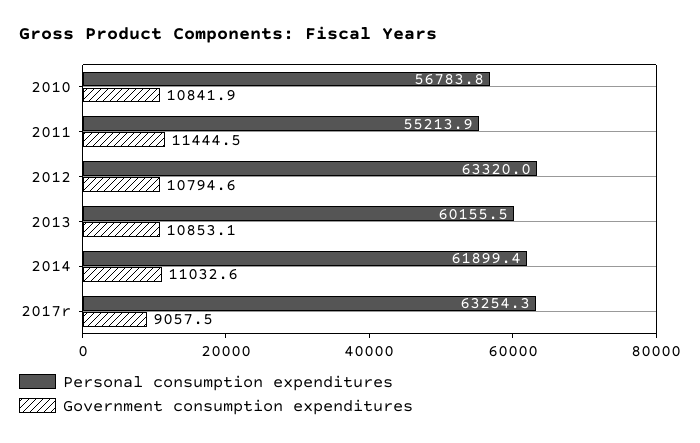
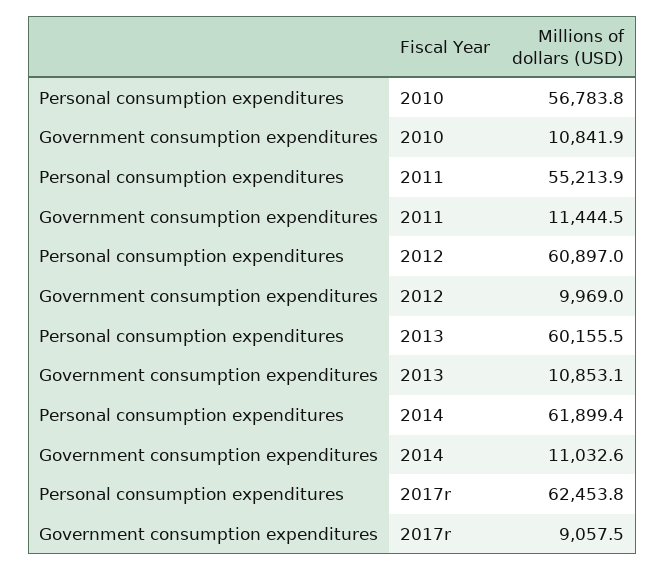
Personal consumption expenditures, 2012: 63320 -> 60897
Government consumption expenditures, 2012: 10794.6 -> 9969
Personal consumption expenditures, 2017r: 63254.3 -> 62453.8

